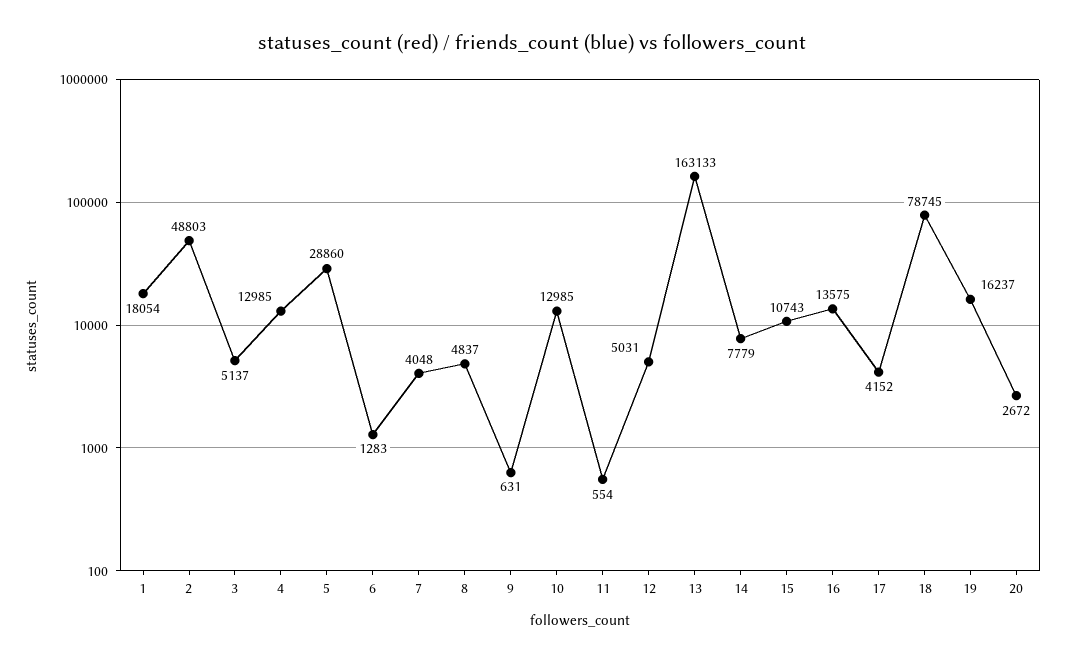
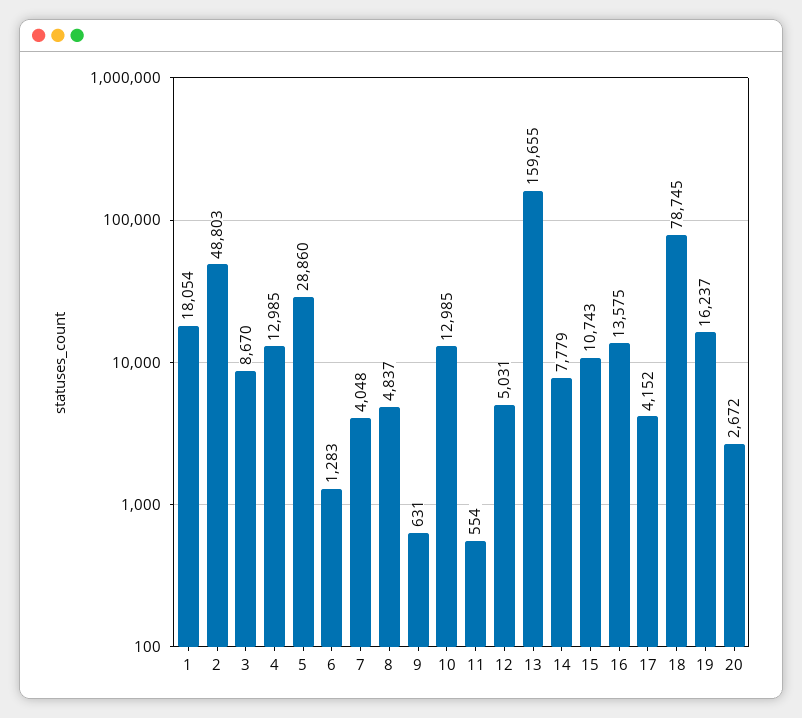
3: 5137 -> 8670
13: 163133 -> 159655

